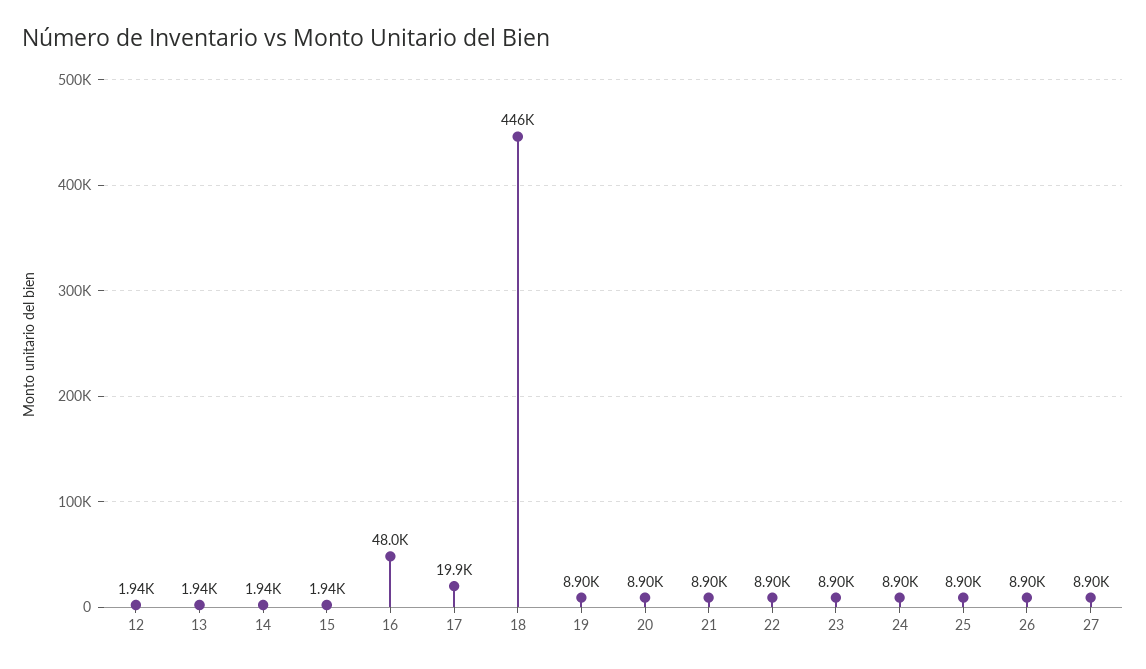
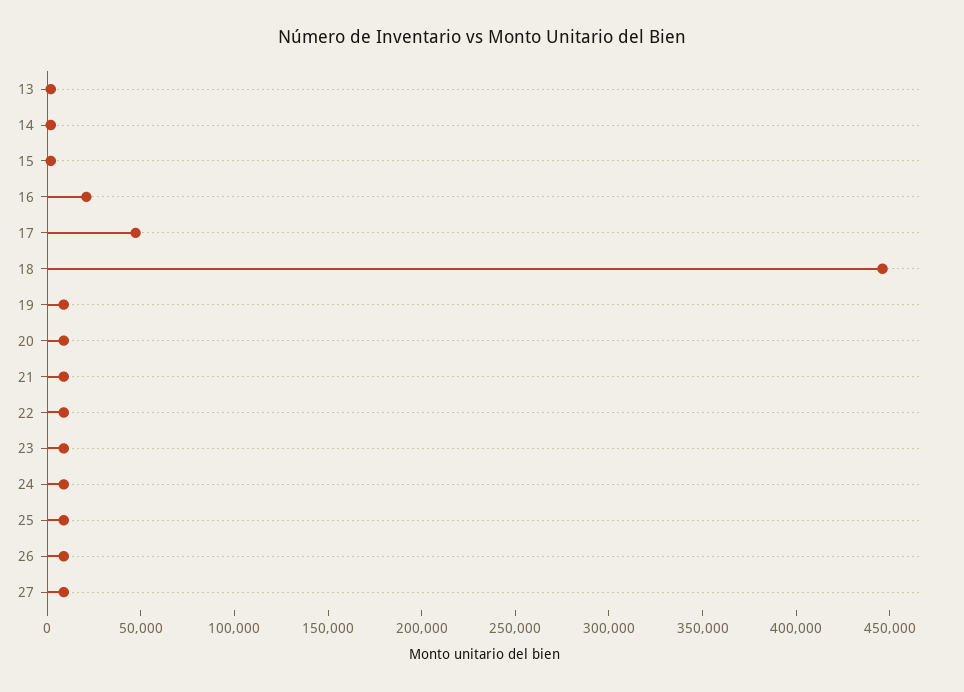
12: 1940 -> none
16: 48000 -> 20000
17: 19900 -> 50000

